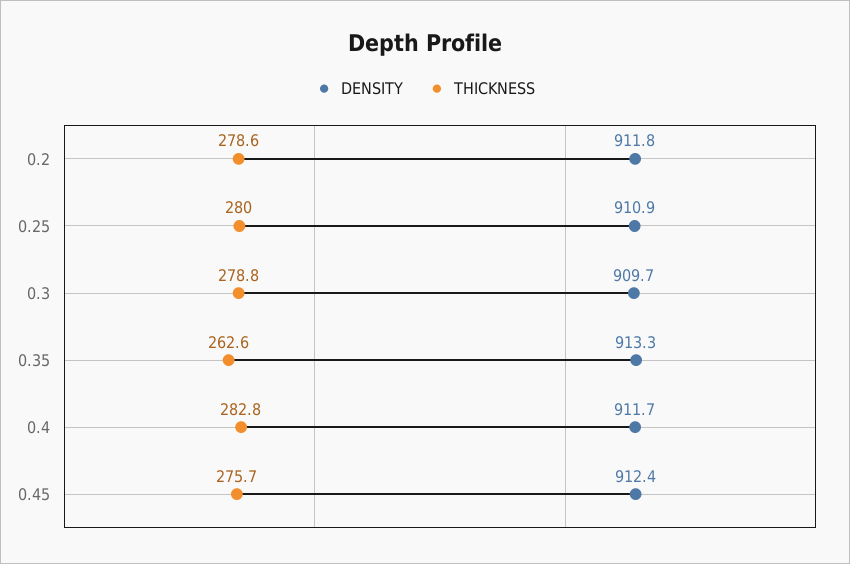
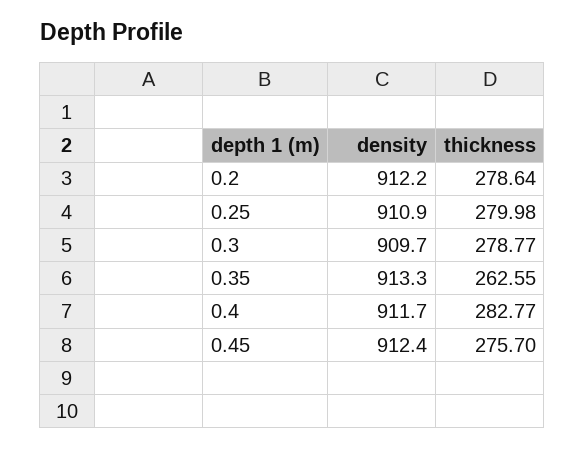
DENSITY, 0.2: 911.8 -> 912.2

